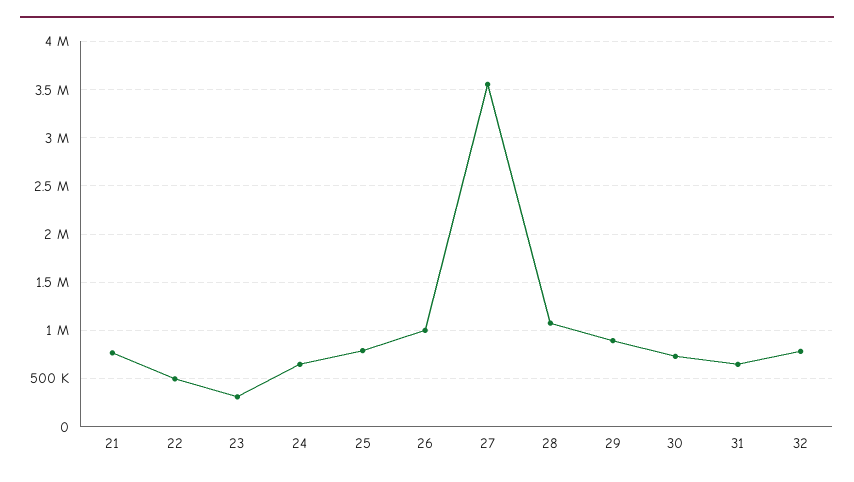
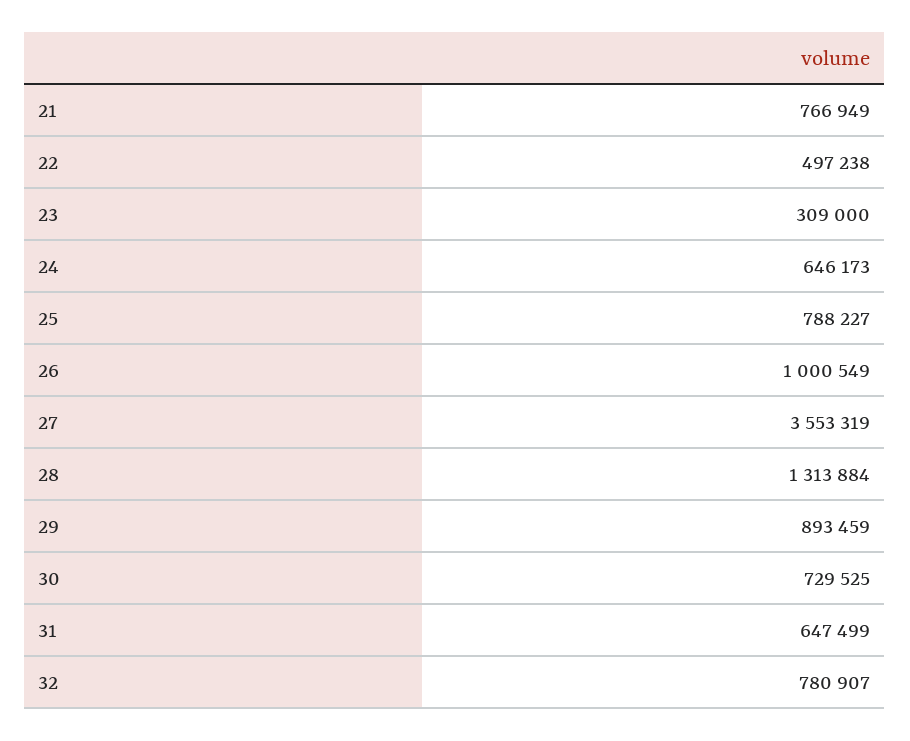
28: 1100000 -> 1313884

